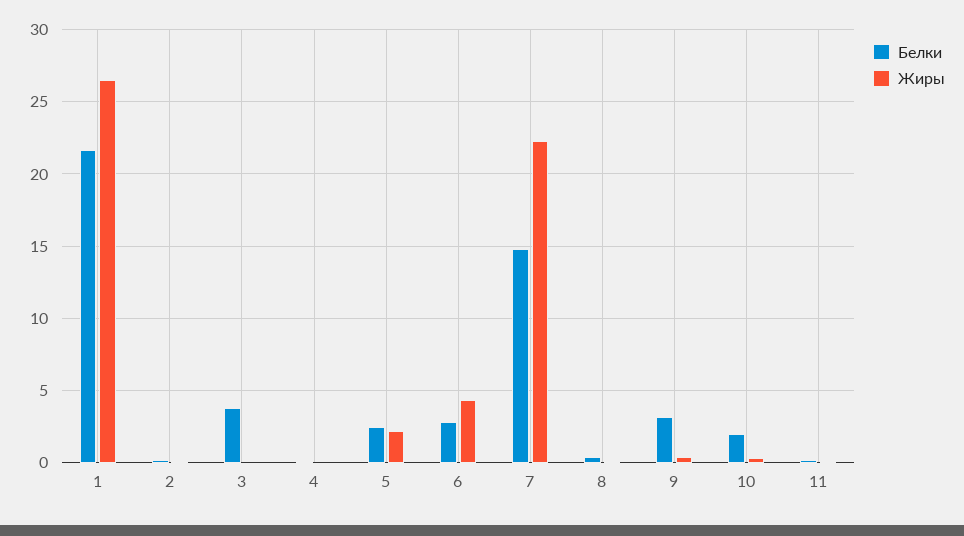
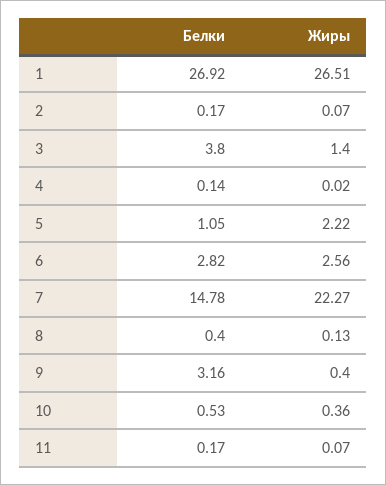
Белки, 1: 21.5 -> 26.92
Жиры, 3: 0 -> 1.4
Белки, 5: 2.5 -> 1.05
Жиры, 6: 4.5 -> 2.56
Белки, 10: 2 -> 0.53

